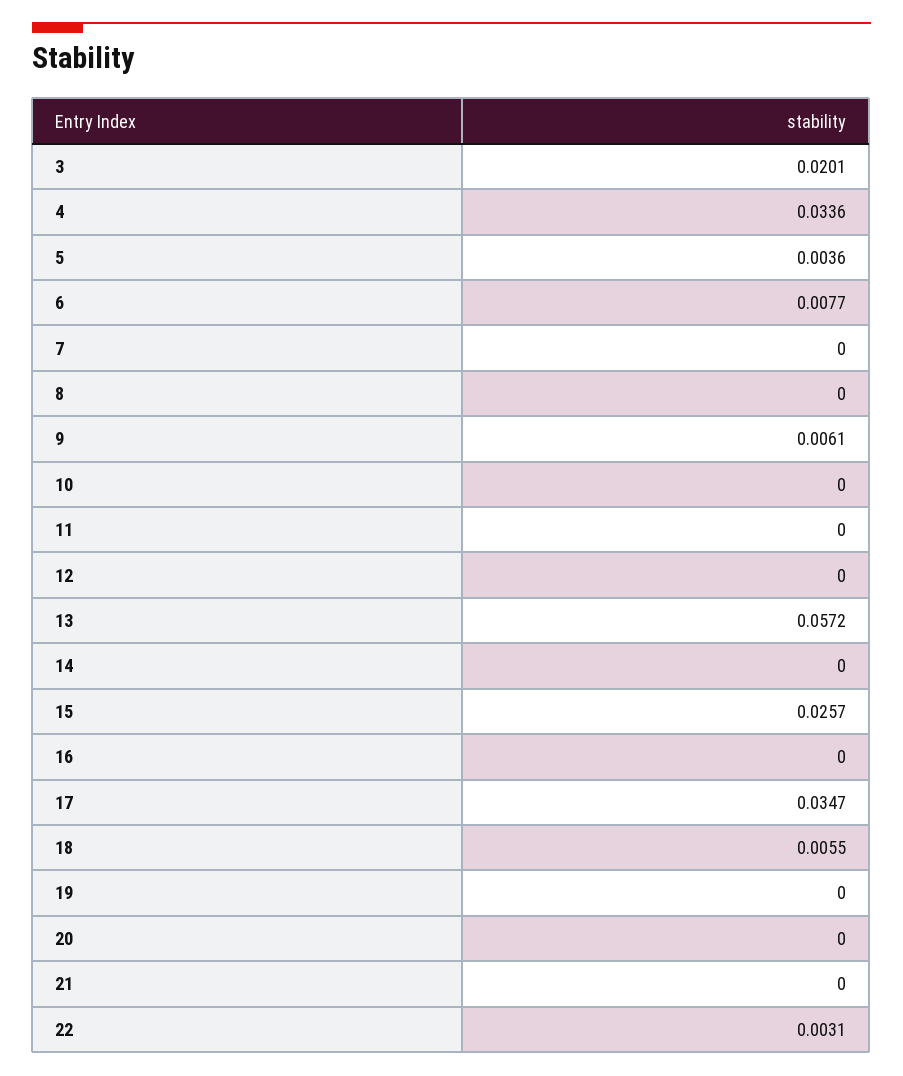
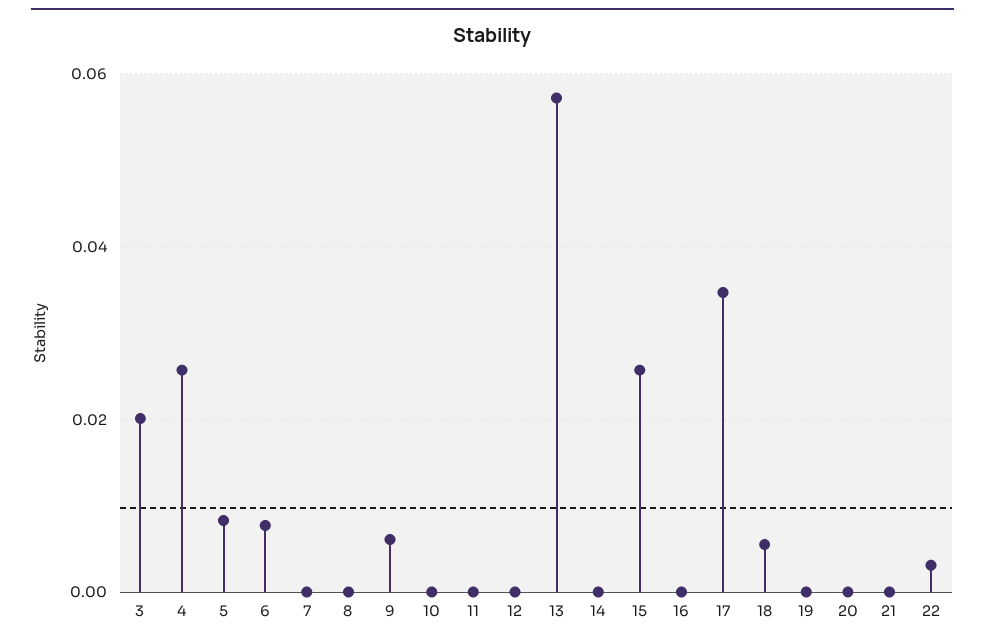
4: 0.0336 -> 0.026
5: 0.0036 -> 0.008

